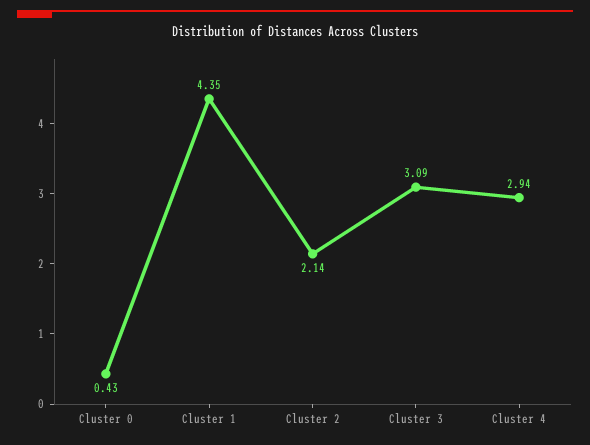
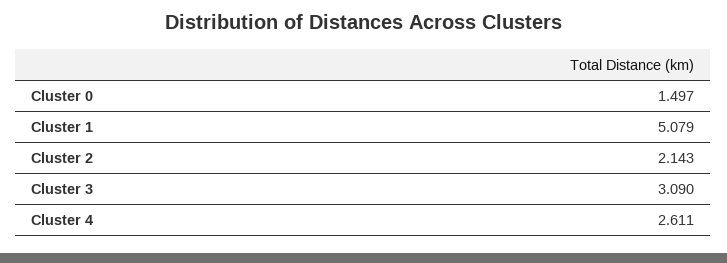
Cluster 0: 0.43 -> 1.497
Cluster 1: 4.35 -> 5.079
Cluster 4: 2.94 -> 2.611

